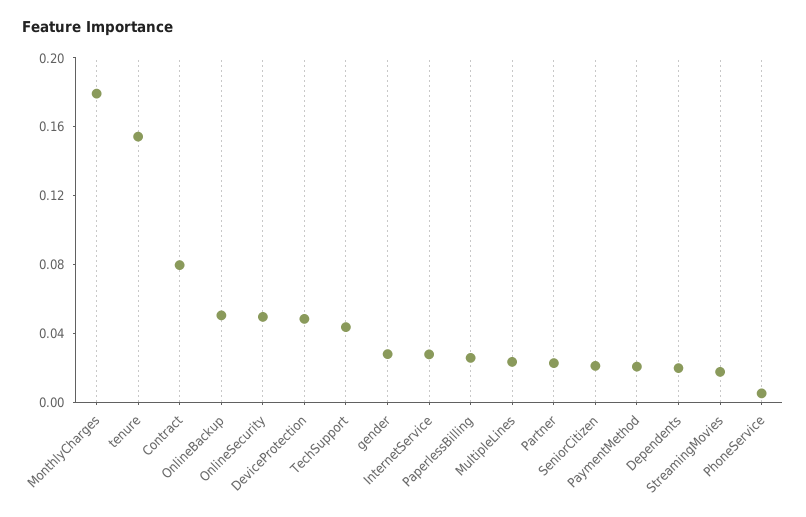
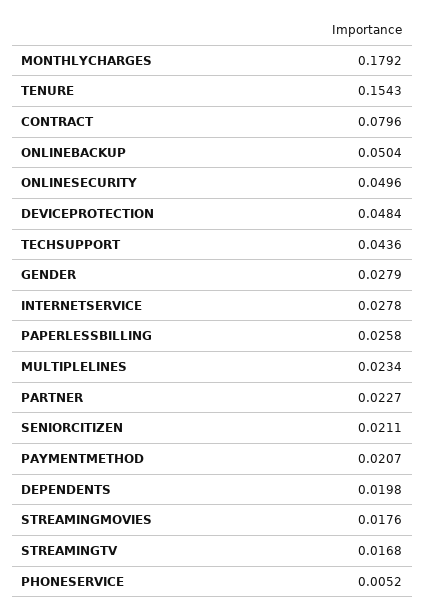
STREAMINGTV: none -> 0.0168

